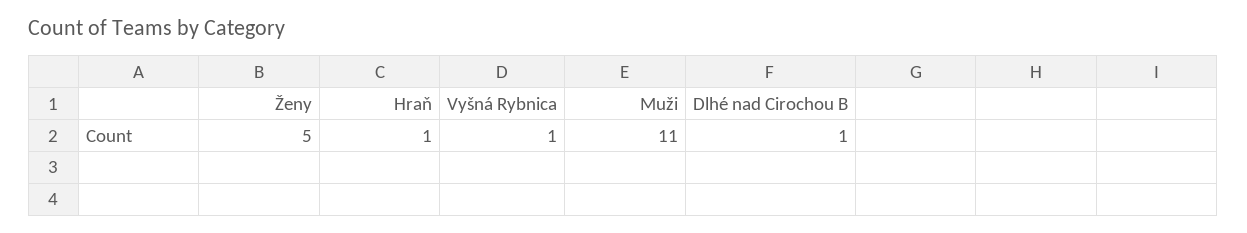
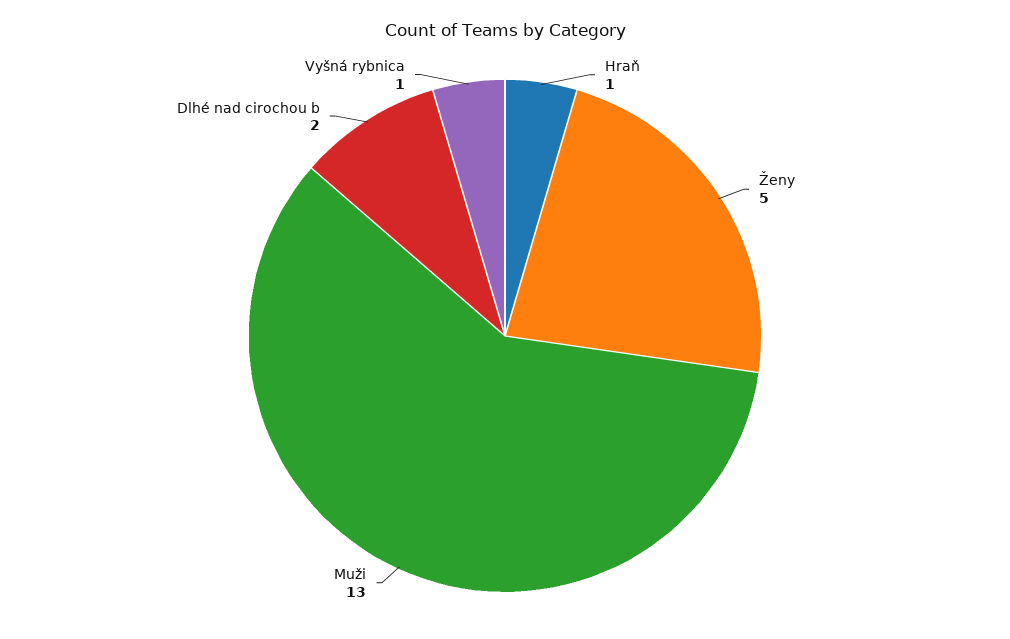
Muži: 11 -> 13
Dlhé nad Cirochou B: 1 -> 2

